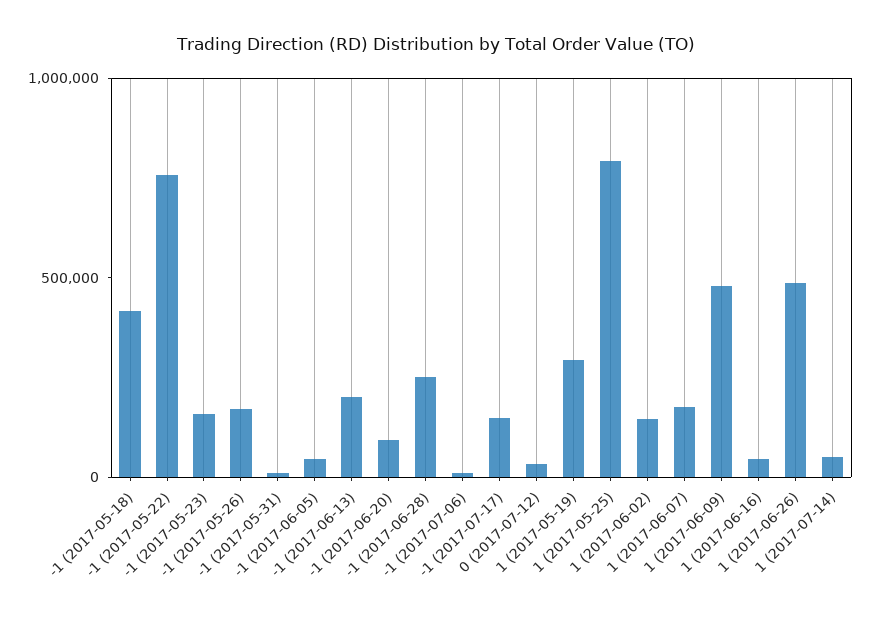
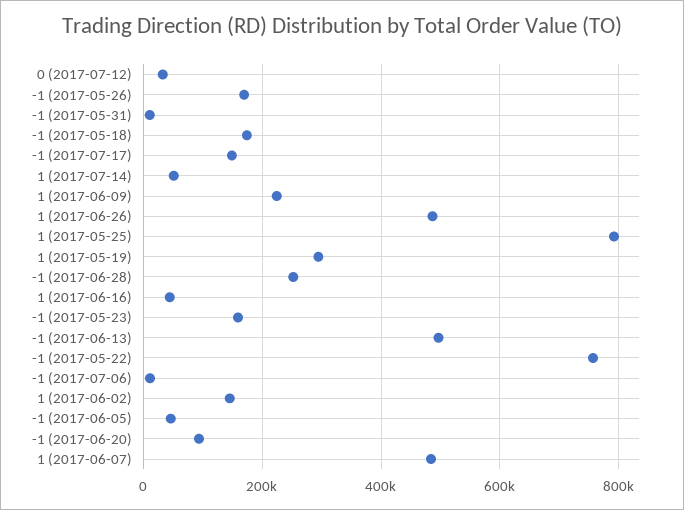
-1 (2017-05-18): 400000 -> 180000
-1 (2017-06-13): 200000 -> 500000
1 (2017-06-07): 200000 -> 480000
1 (2017-06-09): 500000 -> 220000

